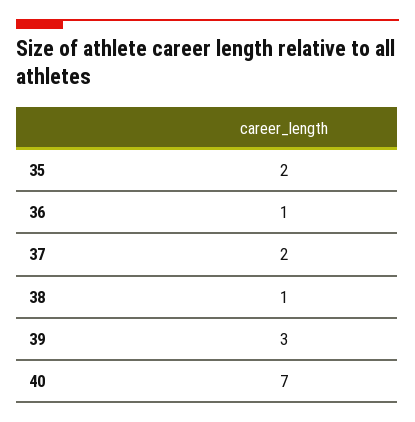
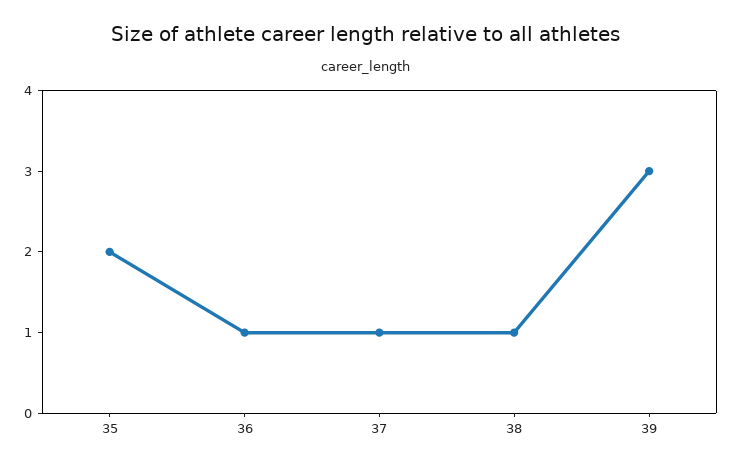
37: 2 -> 1
40: 7 -> none

